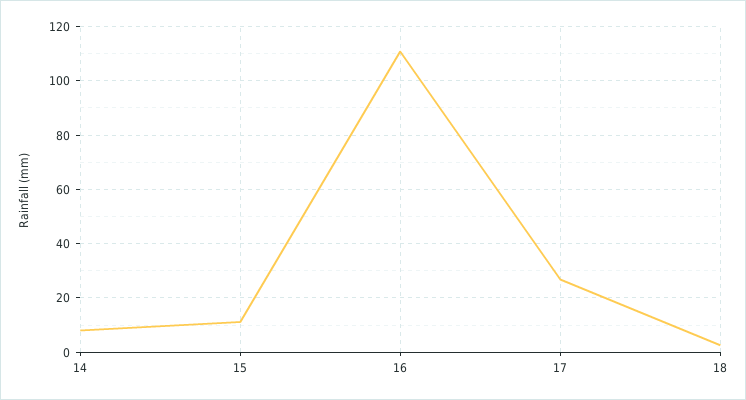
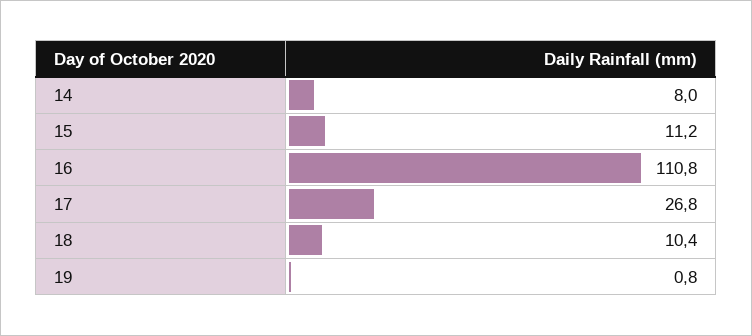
18: 2.5 -> 10.4
19: none -> 0.8

